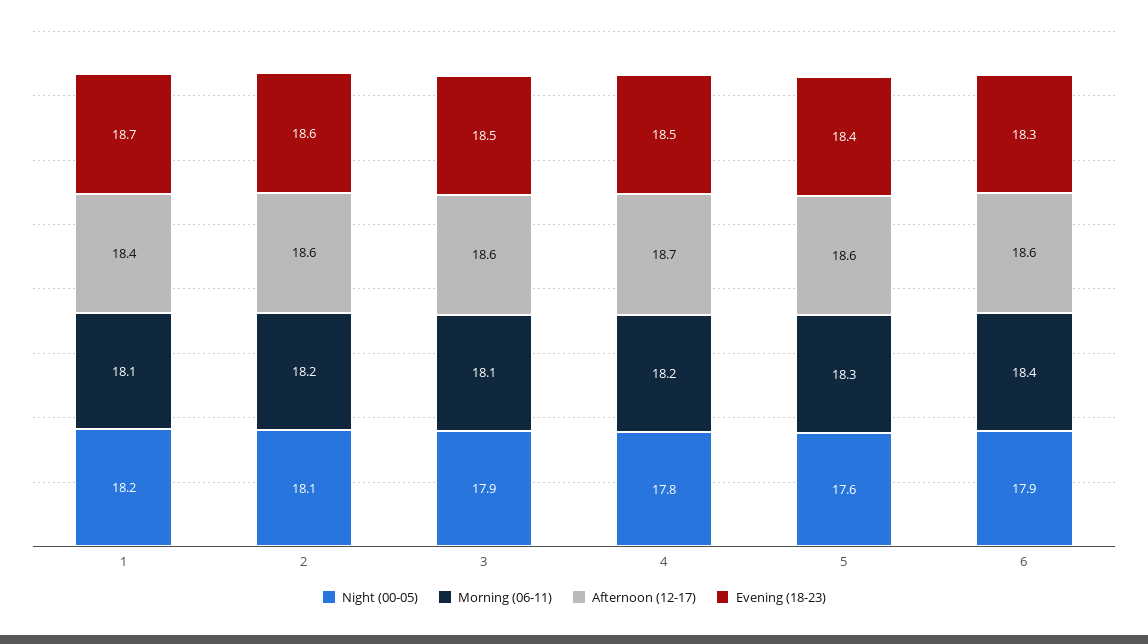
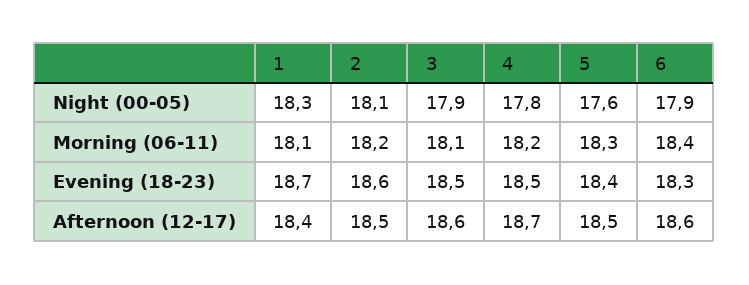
Night (00-05), 1: 18.2 -> 18.3
Afternoon (12-17), 2: 18.6 -> 18.5
Afternoon (12-17), 5: 18.6 -> 18.5

